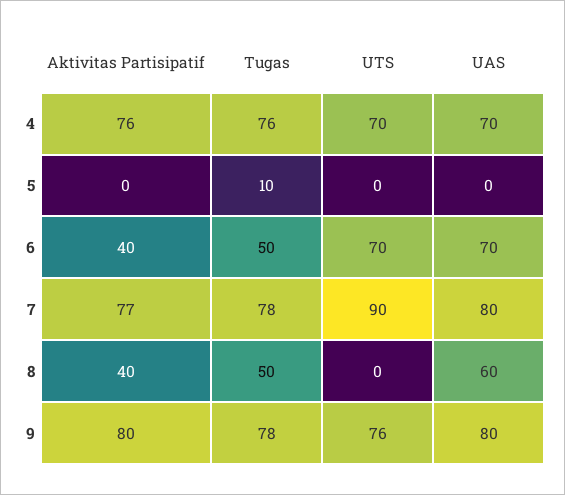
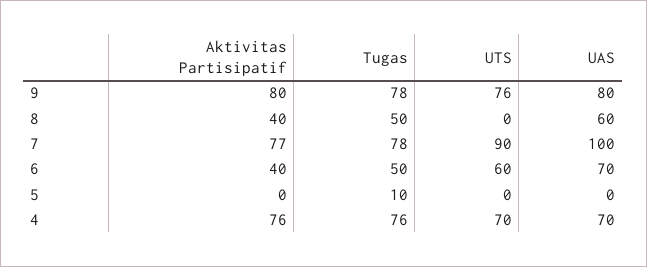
UTS, 6: 70 -> 60
UAS, 7: 80 -> 100

